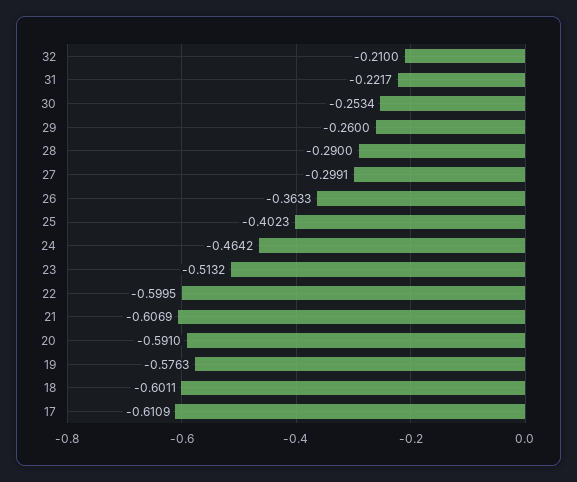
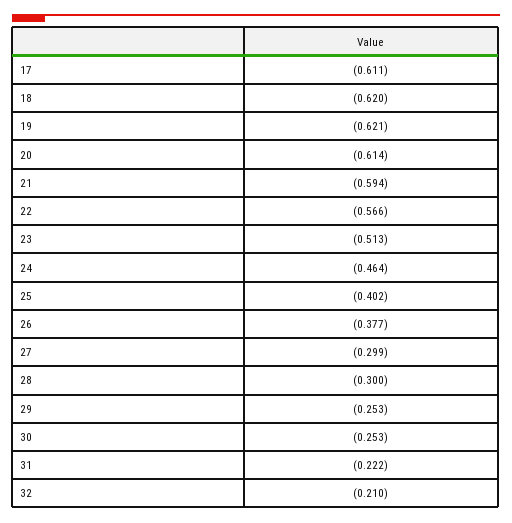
29: -0.26 -> -0.253
28: -0.29 -> -0.3
26: -0.3633 -> -0.377
22: -0.5995 -> -0.566
21: -0.6069 -> -0.594
20: -0.591 -> -0.614
19: -0.5763 -> -0.621
18: -0.6011 -> -0.62

